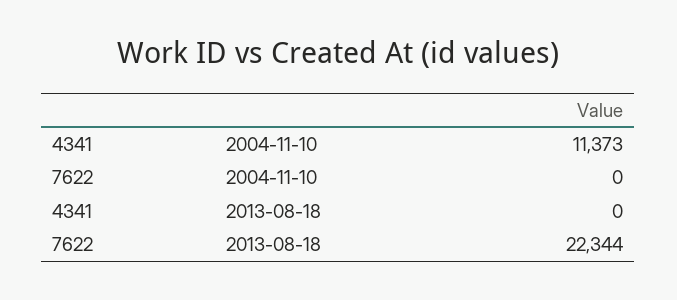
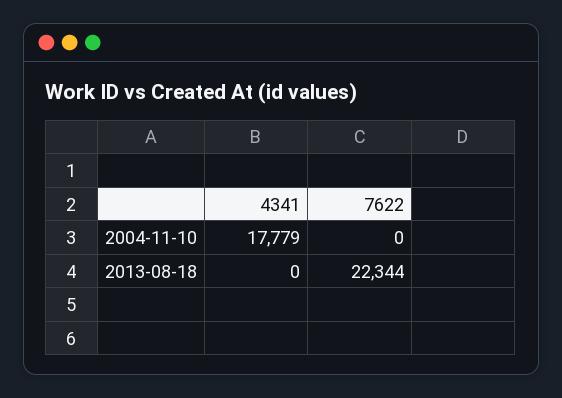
4341, 2004-11-10: 11373 -> 17779

